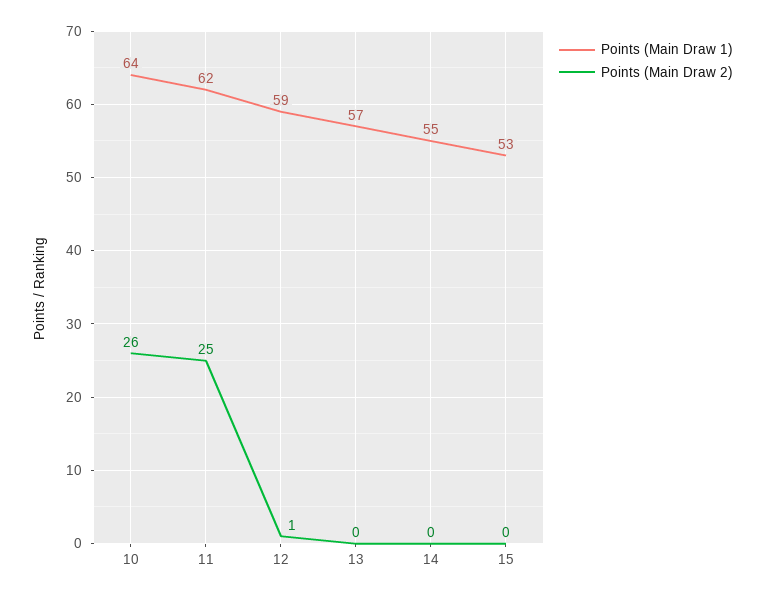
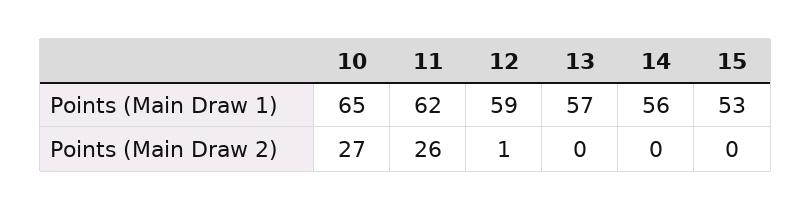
Points (Main Draw 1), 10: 64 -> 65
Points (Main Draw 2), 10: 26 -> 27
Points (Main Draw 2), 11: 25 -> 26
Points (Main Draw 1), 14: 55 -> 56

